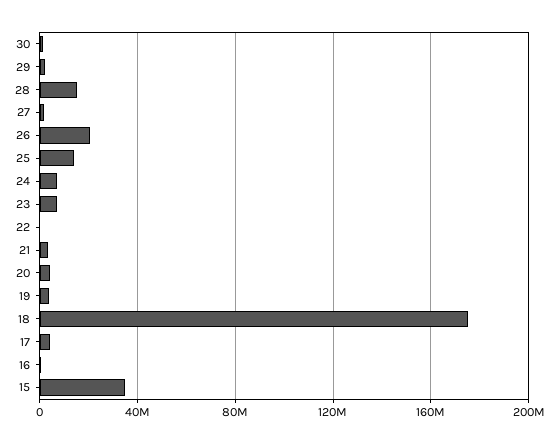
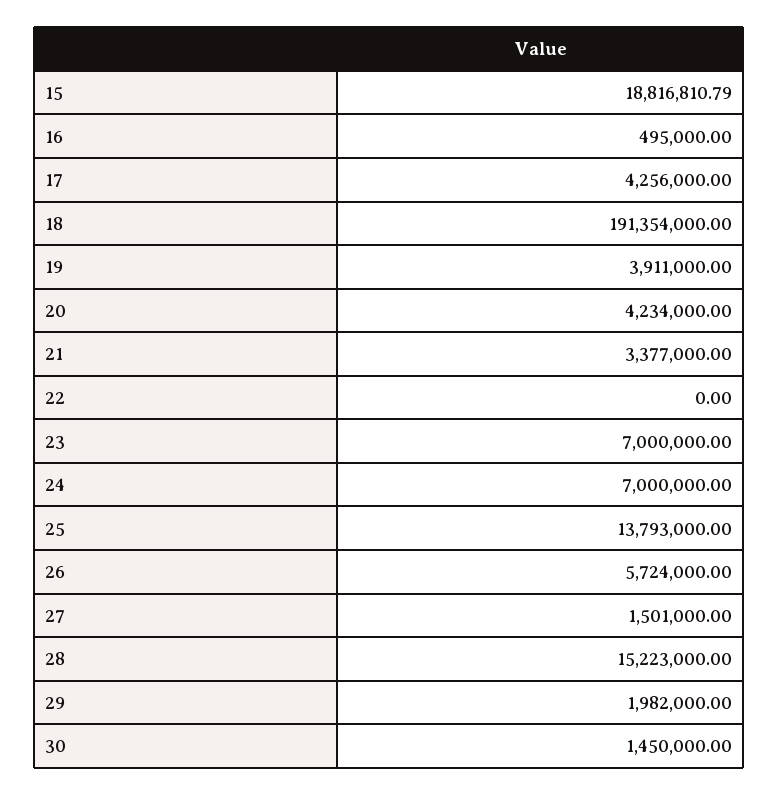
26: 20000000 -> 5724000
18: 175000000 -> 191354000
15: 35000000 -> 18816810.79

